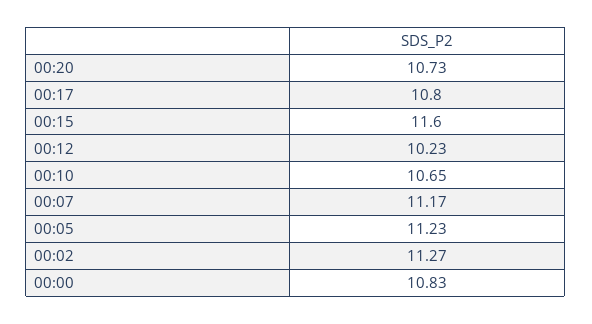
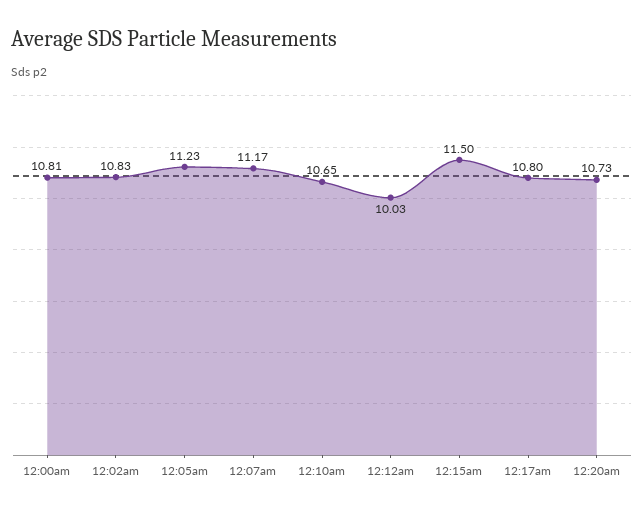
00:15: 11.6 -> 11.5
00:12: 10.23 -> 10.03
00:02: 11.27 -> 10.83
00:00: 10.83 -> 10.81

